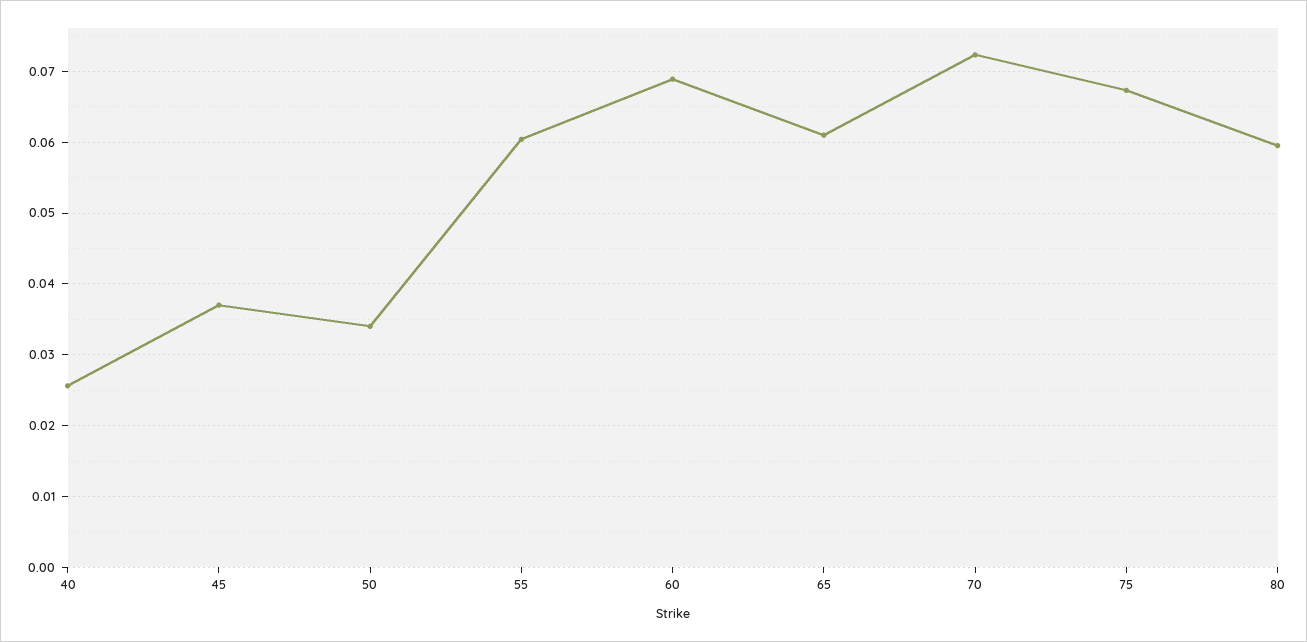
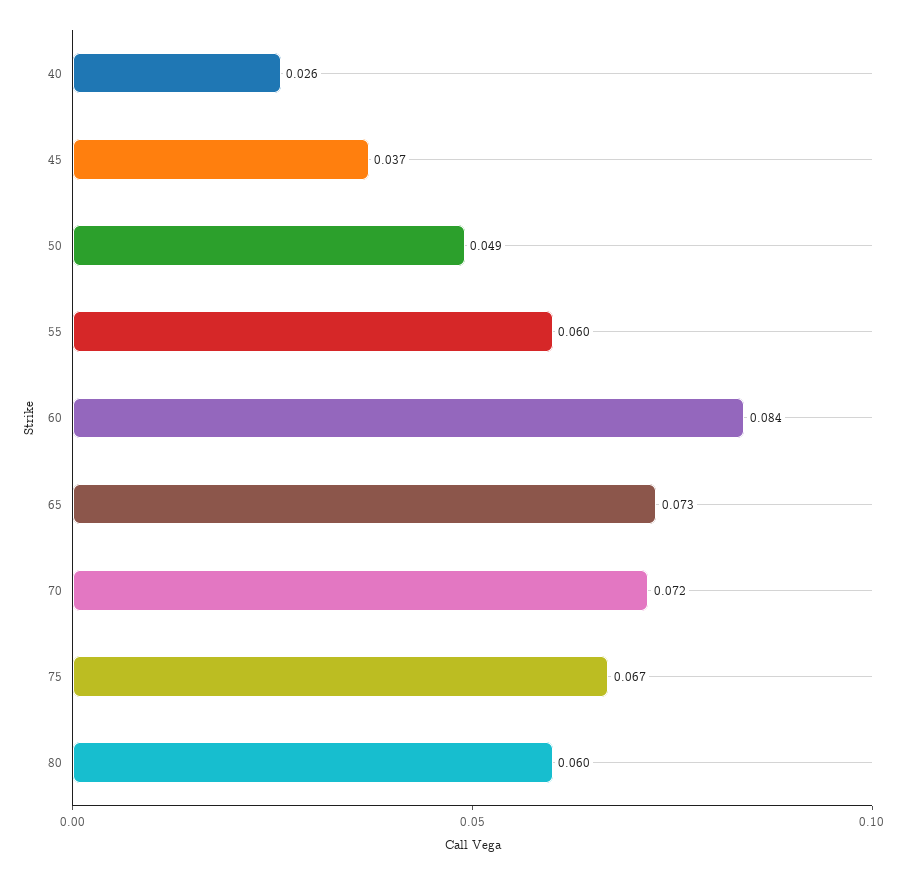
50: 0.034 -> 0.049
60: 0.069 -> 0.084
65: 0.061 -> 0.073

